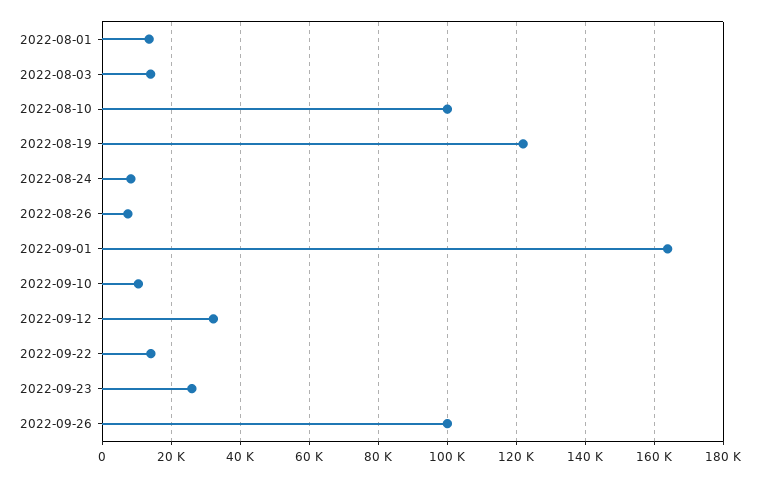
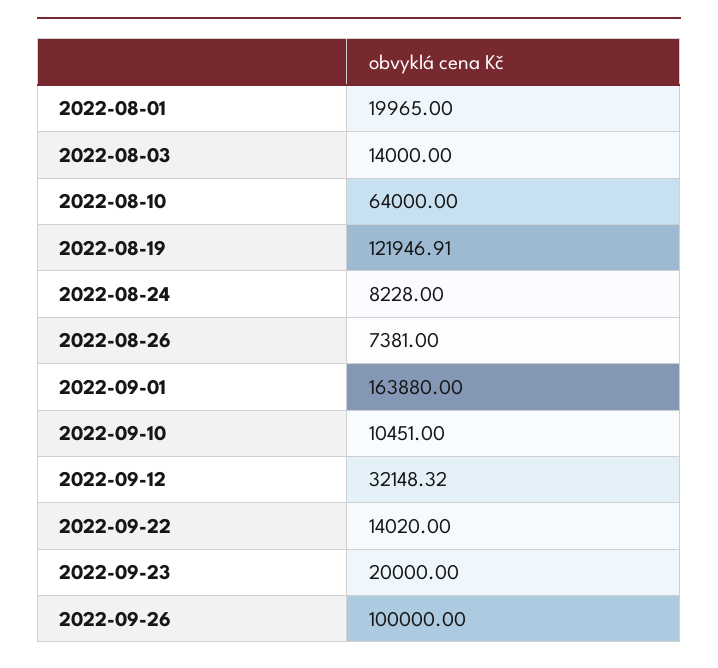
2022-08-01: 14000 -> 19965
2022-08-10: 100000 -> 64000
2022-09-23: 26000 -> 20000

